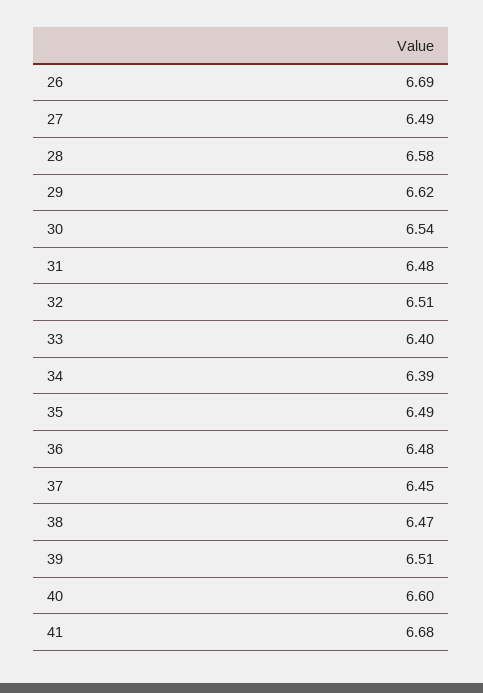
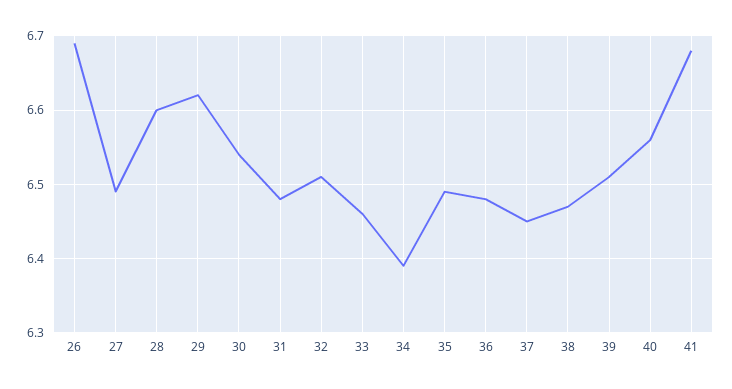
28: 6.58 -> 6.6
33: 6.4 -> 6.46
40: 6.6 -> 6.56

